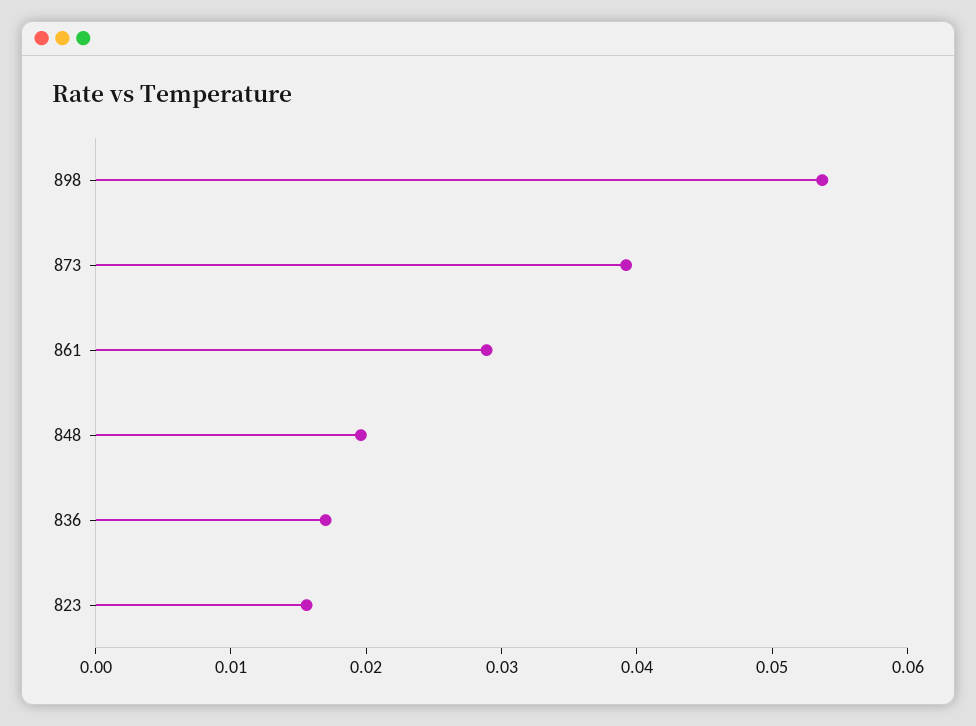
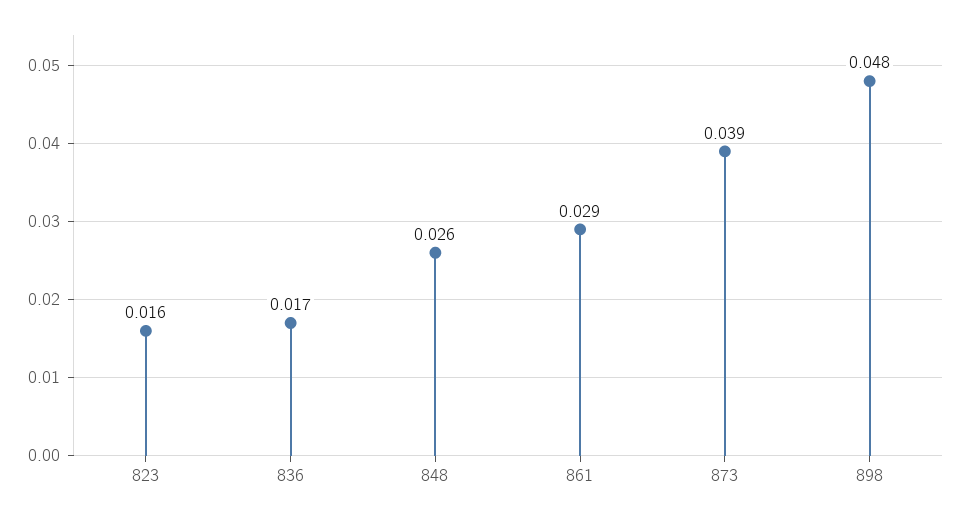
898: 0.054 -> 0.048
848: 0.02 -> 0.026

